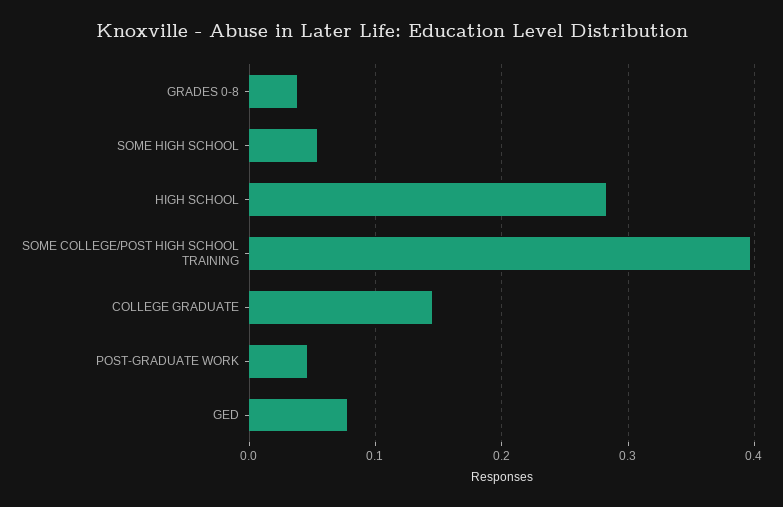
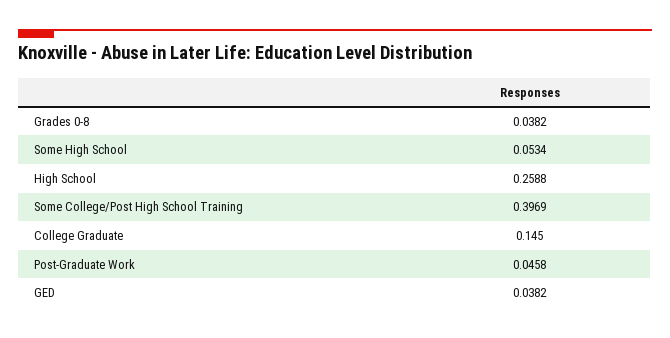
HIGH SCHOOL: 0.28 -> 0.2588
GED: 0.08 -> 0.0382

